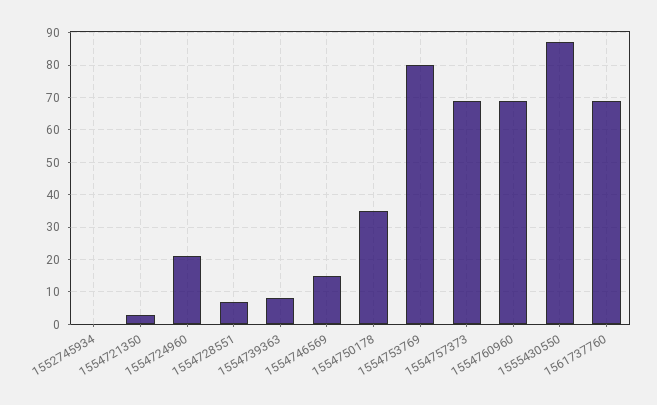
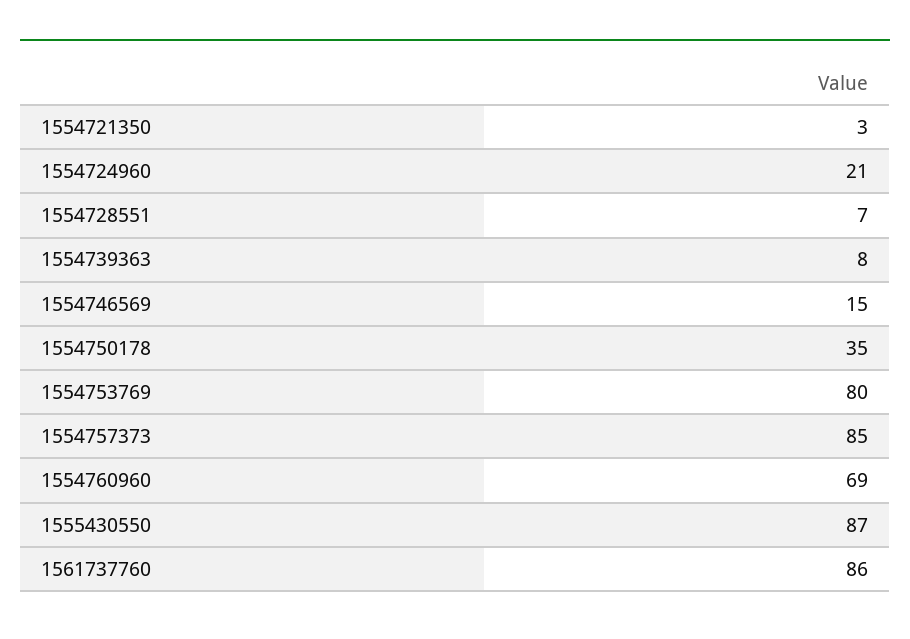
1552745934: 0 -> none
1554757373: 70 -> 85
1561737760: 70 -> 86

